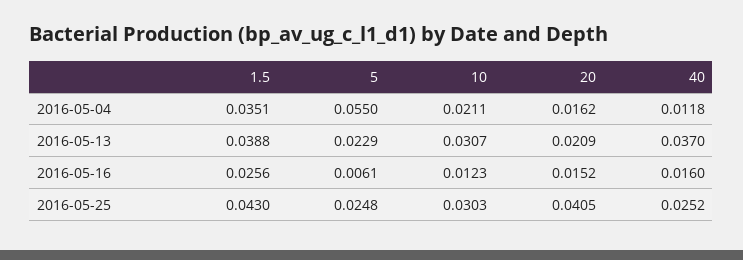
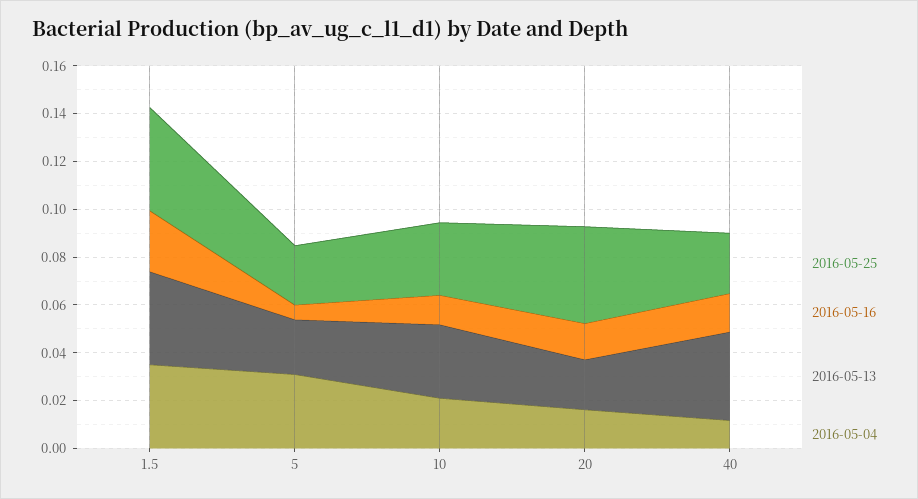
2016-05-04, 5: 0.055 -> 0.03

